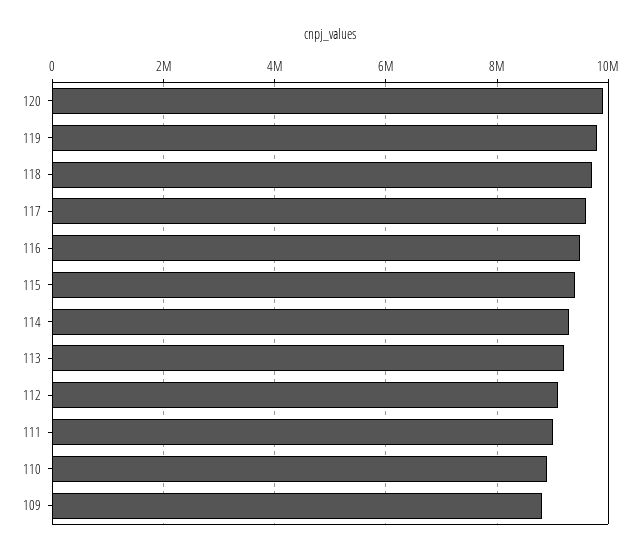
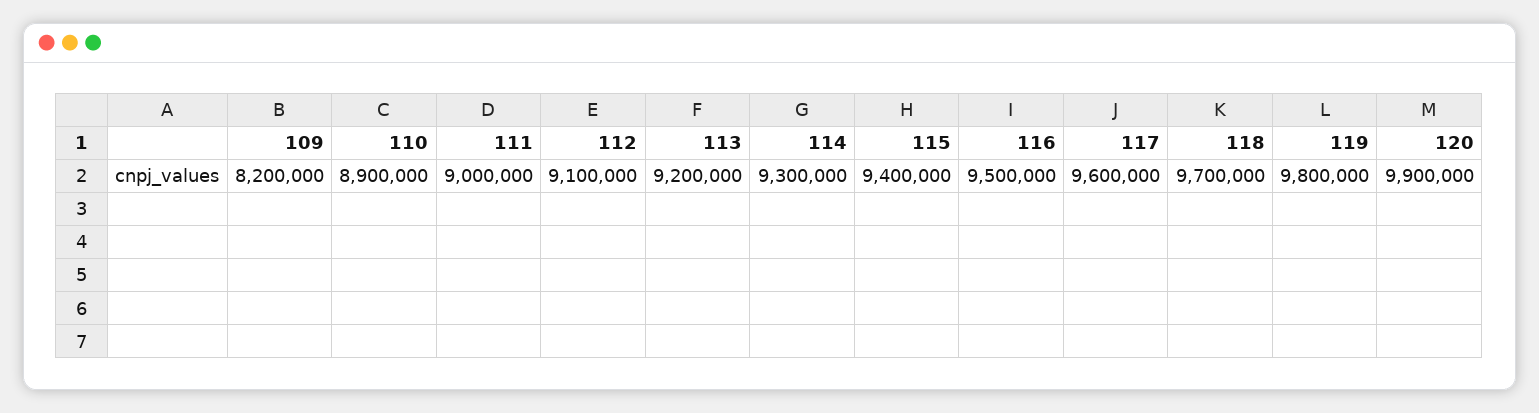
109: 8800000 -> 8200000

